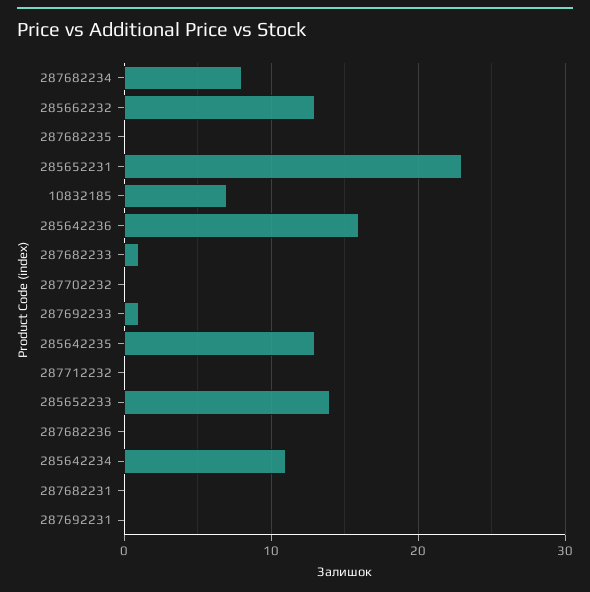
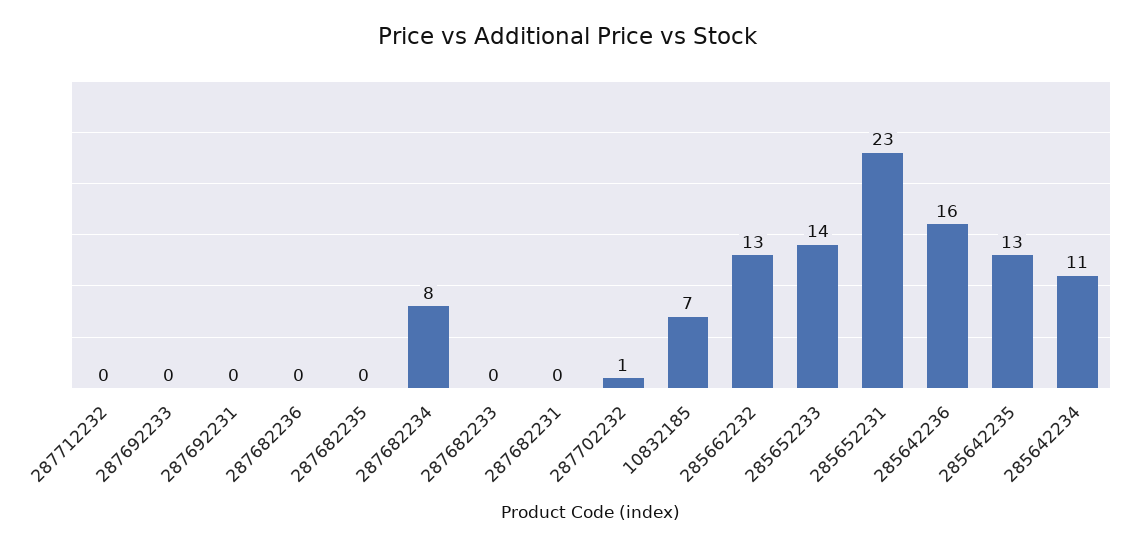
287682233: 1 -> 0
287702232: 0 -> 1
287692233: 1 -> 0

